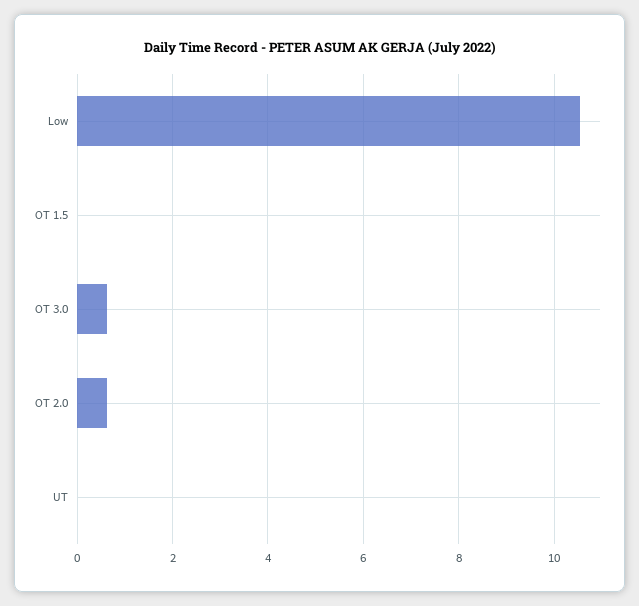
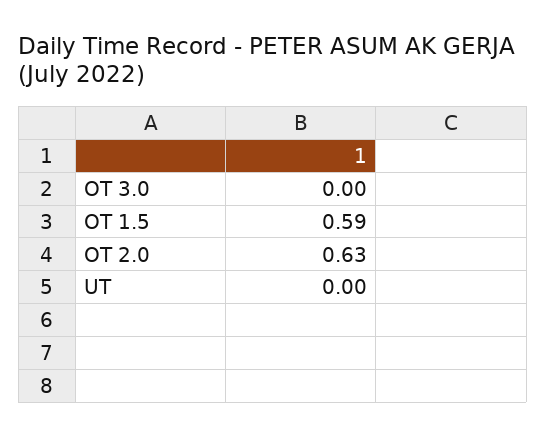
Low: 10.6 -> none
OT 1.5: 0 -> 0.59
OT 3.0: 0.6 -> 0

